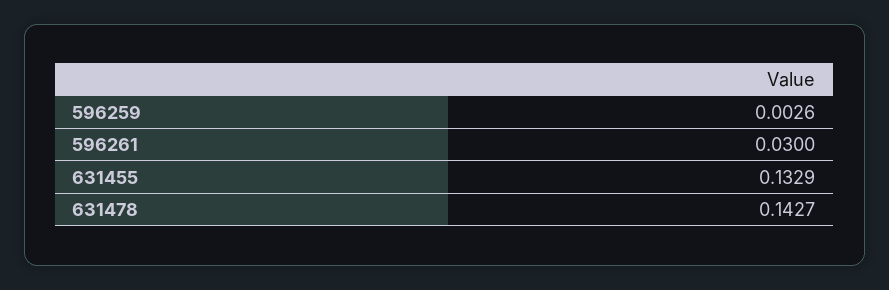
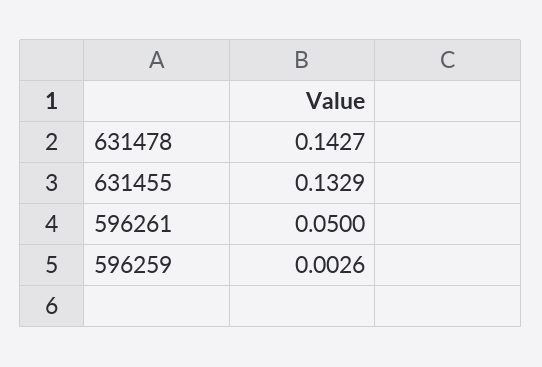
596261: 0.03 -> 0.05

